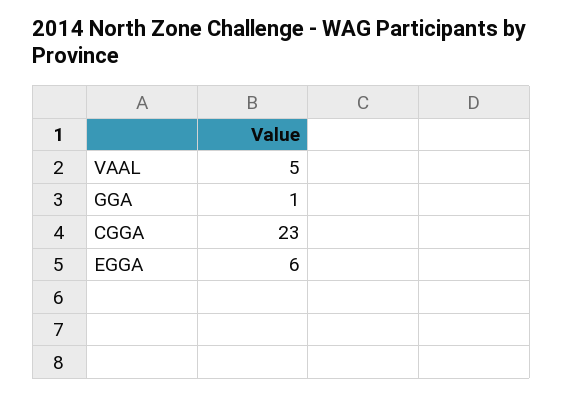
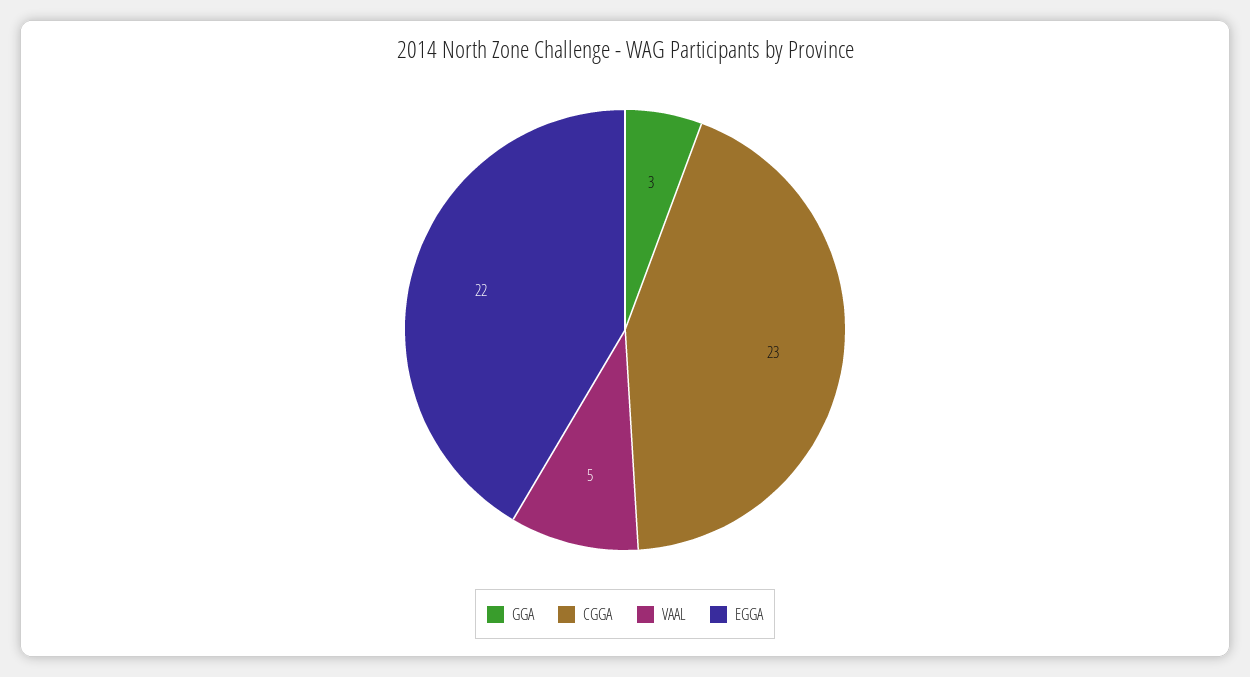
GGA: 1 -> 3
EGGA: 6 -> 22

